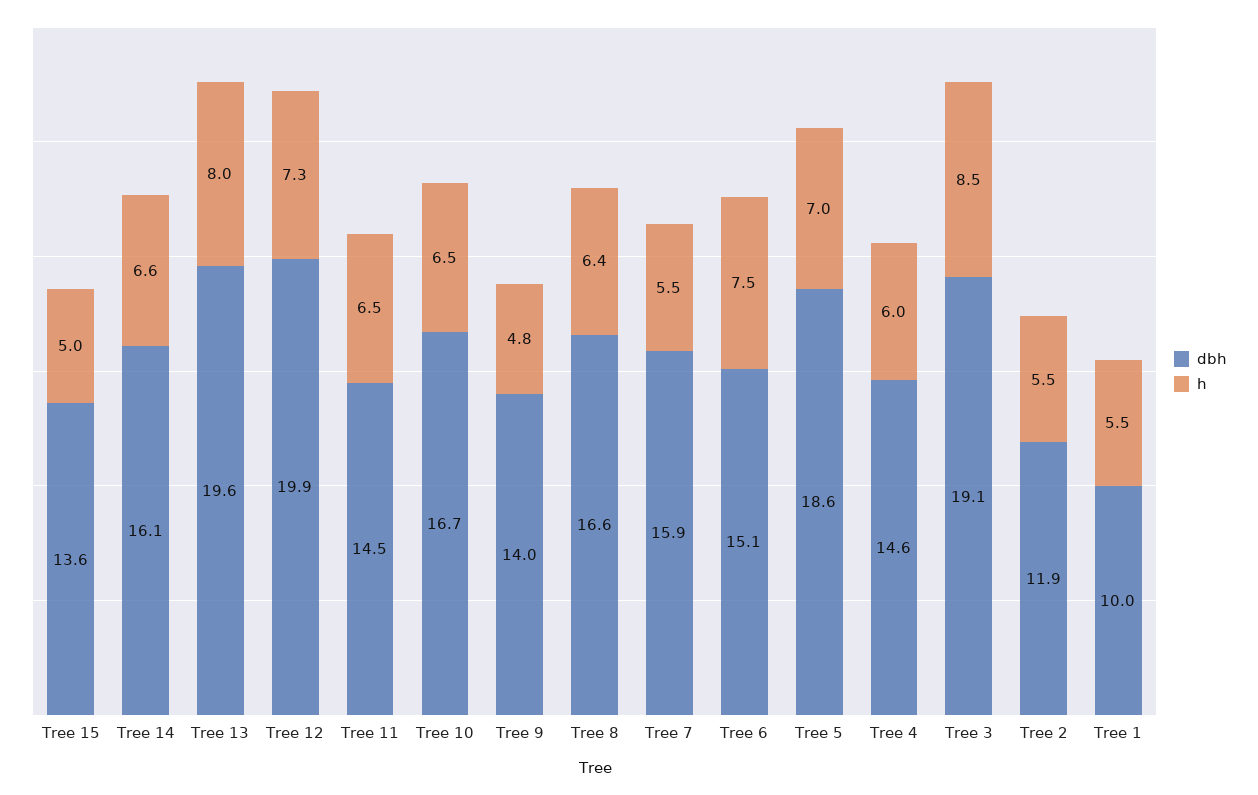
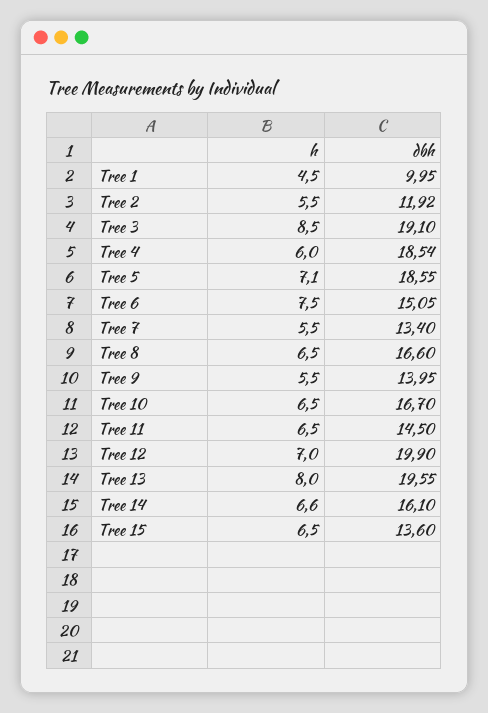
h, Tree 15: 5 -> 6.5
h, Tree 12: 7.3 -> 7
h, Tree 9: 4.8 -> 5.5
h, Tree 8: 6.4 -> 6.5
dbh, Tree 7: 15.9 -> 13.4
h, Tree 5: 7 -> 7.1
dbh, Tree 4: 14.6 -> 18.54
h, Tree 1: 5.5 -> 4.5

